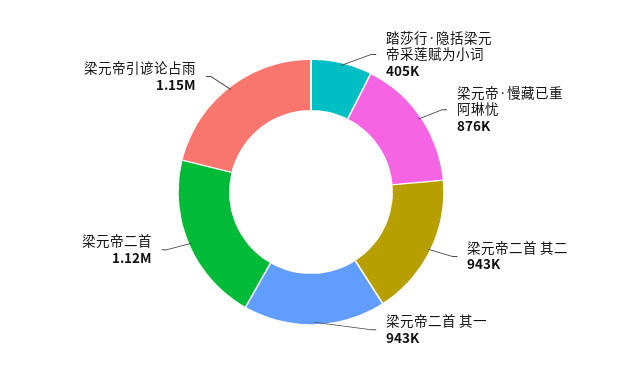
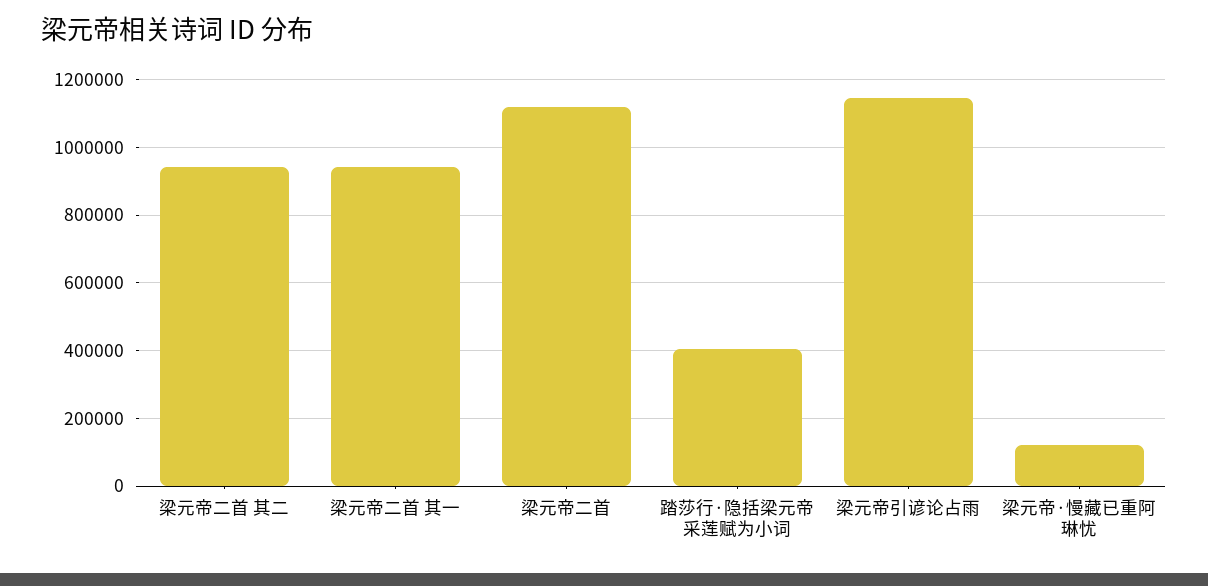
梁元帝·慢藏已重阿琳忧: 876000 -> 120000

